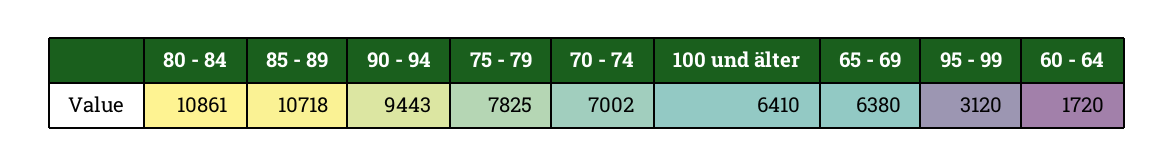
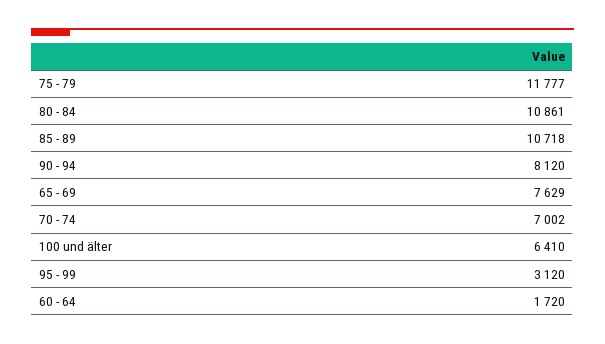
90 - 94: 9443 -> 8120
75 - 79: 7825 -> 11777
65 - 69: 6380 -> 7629

